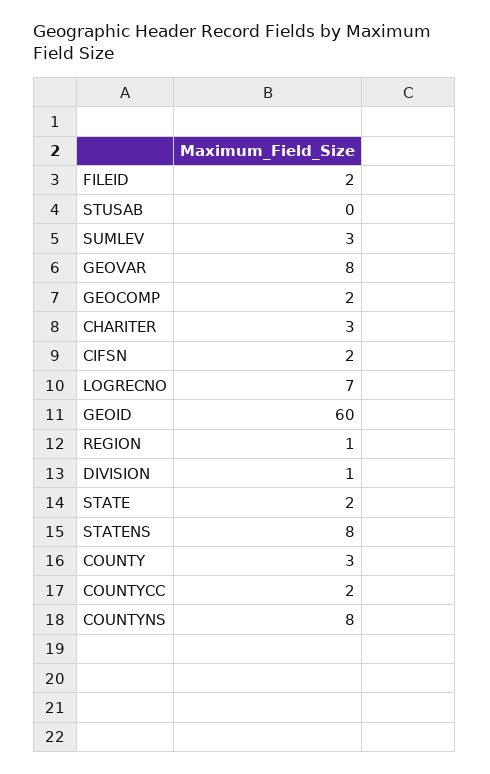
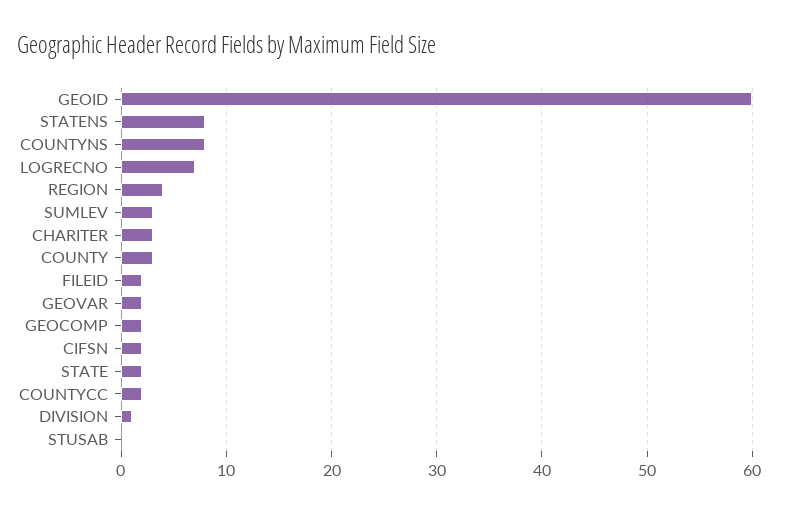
GEOVAR: 8 -> 2
REGION: 1 -> 4

